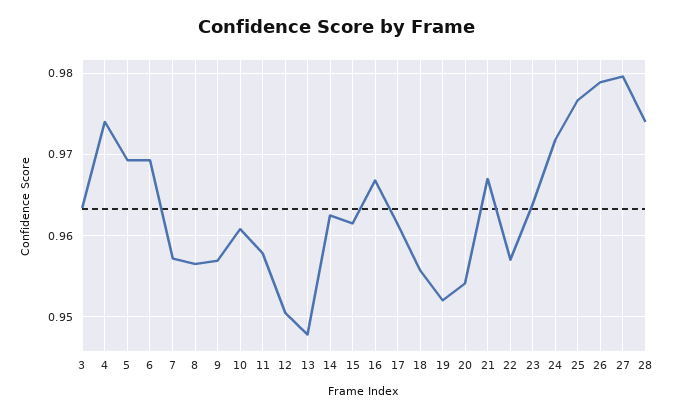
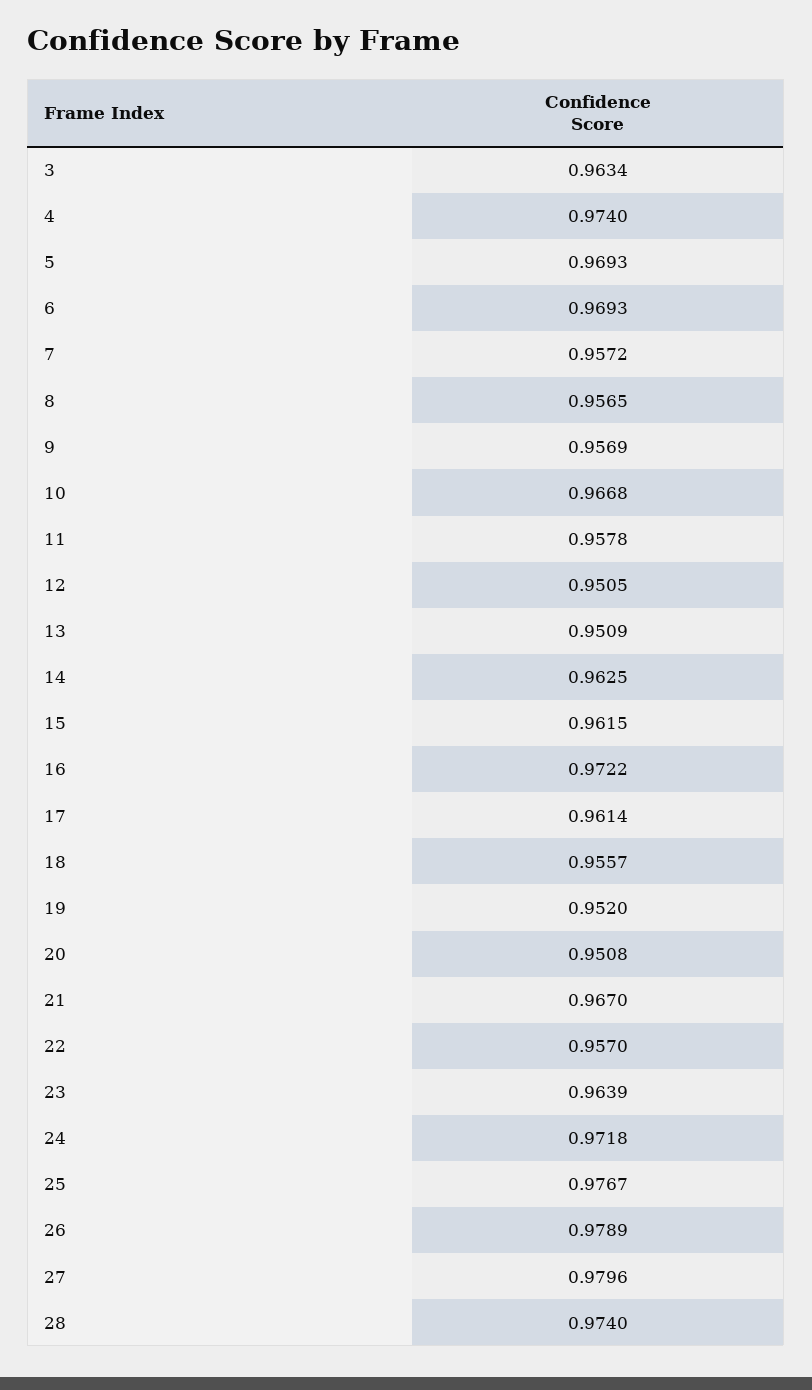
10: 0.961 -> 0.9668
13: 0.948 -> 0.9509
16: 0.967 -> 0.9722
20: 0.954 -> 0.9508

